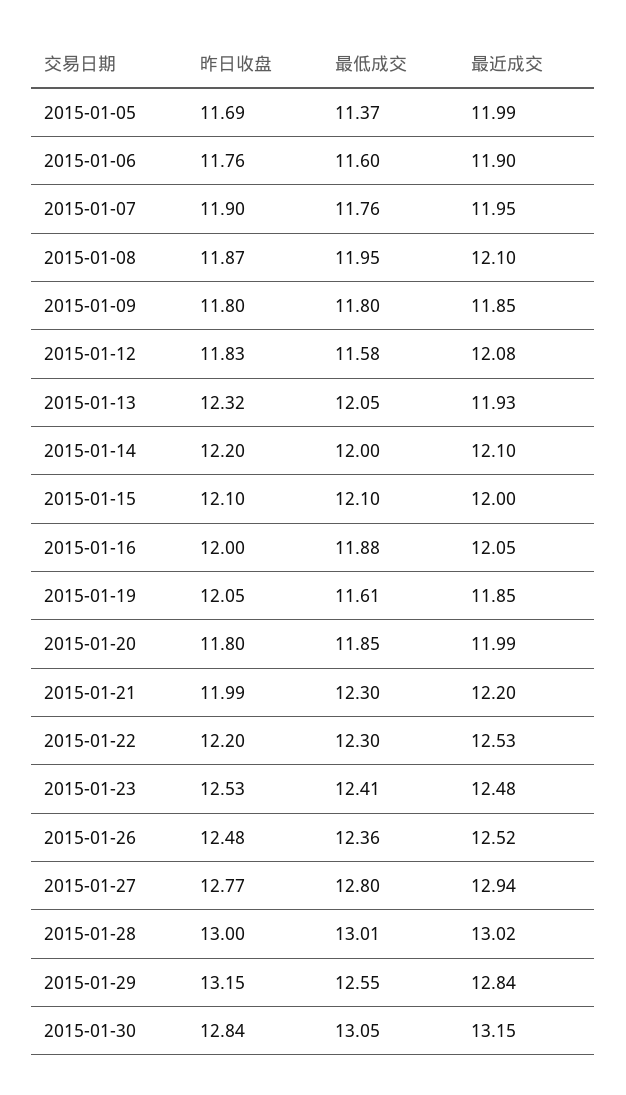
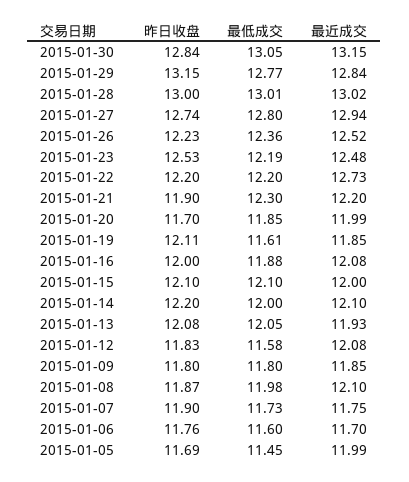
最低成交, 2015-01-05: 11.37 -> 11.45
最近成交, 2015-01-06: 11.9 -> 11.7
最低成交, 2015-01-07: 11.76 -> 11.73
最近成交, 2015-01-07: 11.95 -> 11.75
最低成交, 2015-01-08: 11.95 -> 11.98
昨日收盘, 2015-01-13: 12.32 -> 12.08
最近成交, 2015-01-16: 12.05 -> 12.08
昨日收盘, 2015-01-19: 12.05 -> 12.11
昨日收盘, 2015-01-20: 11.8 -> 11.7
昨日收盘, 2015-01-21: 11.99 -> 11.9
最低成交, 2015-01-22: 12.3 -> 12.2
最近成交, 2015-01-22: 12.53 -> 12.73
最低成交, 2015-01-23: 12.41 -> 12.19
昨日收盘, 2015-01-26: 12.48 -> 12.23
昨日收盘, 2015-01-27: 12.77 -> 12.74
最低成交, 2015-01-29: 12.55 -> 12.77

